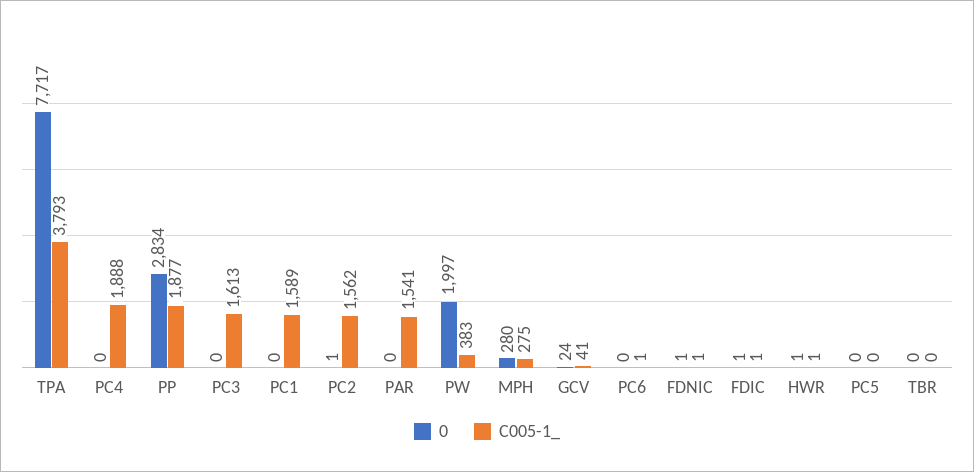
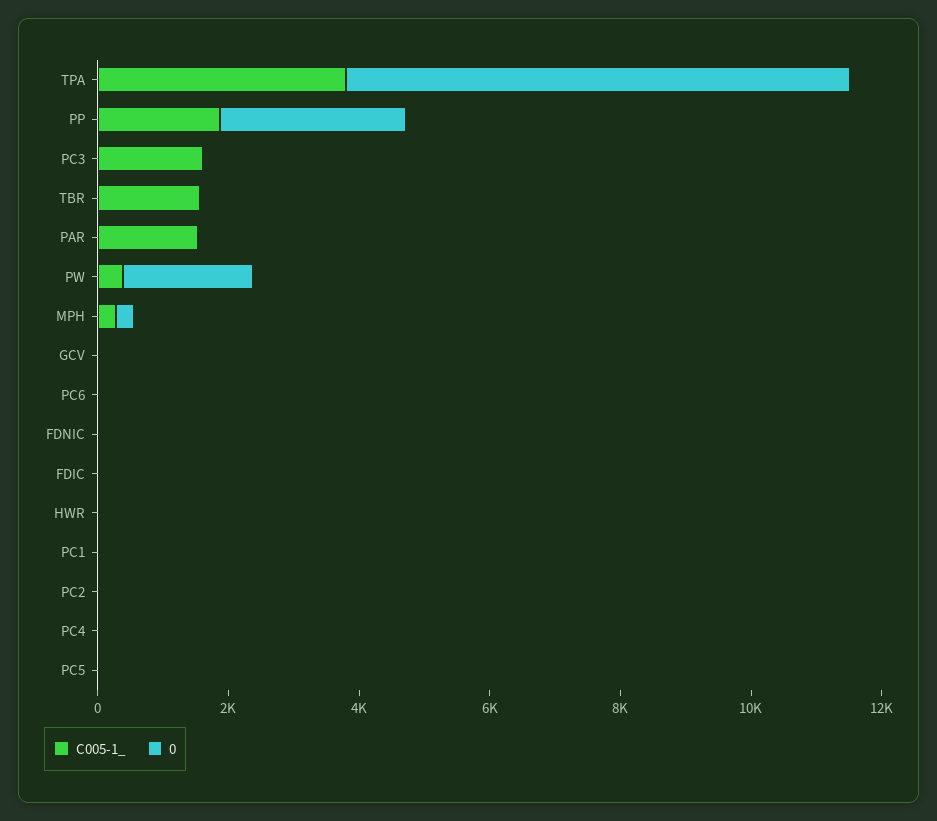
C005-1_, PC4: 1888 -> 0
C005-1_, PC1: 1589 -> 0
C005-1_, PC2: 1562 -> 0
C005-1_, TBR: 0 -> 1500

